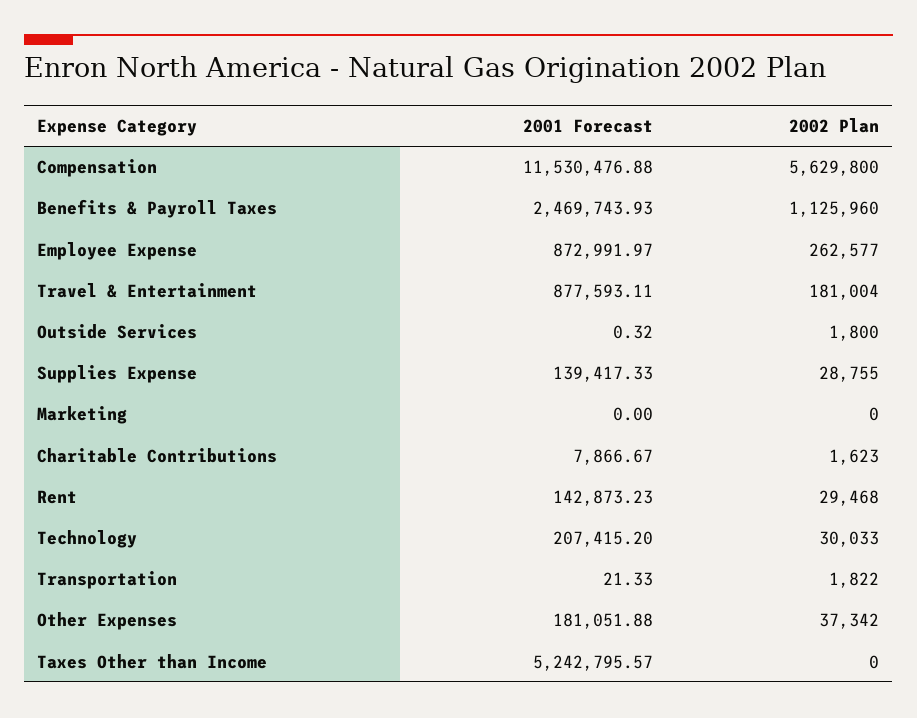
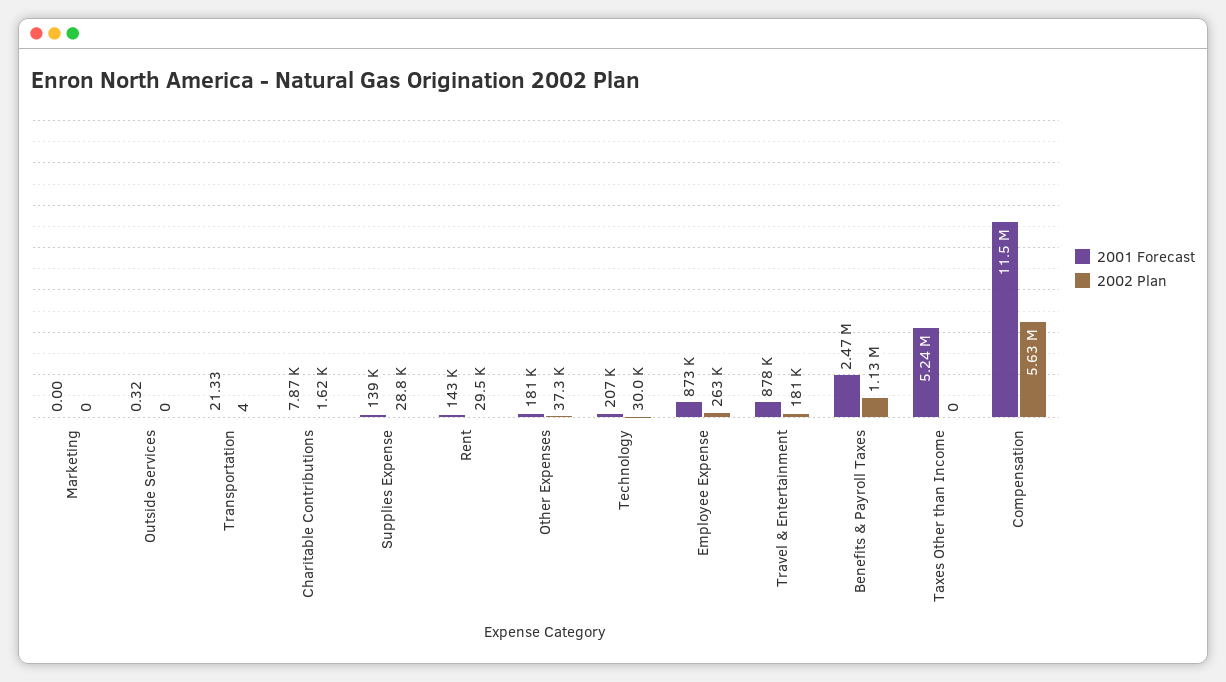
2002 Plan, Outside Services: 1800 -> 0
2002 Plan, Transportation: 1822 -> 4

